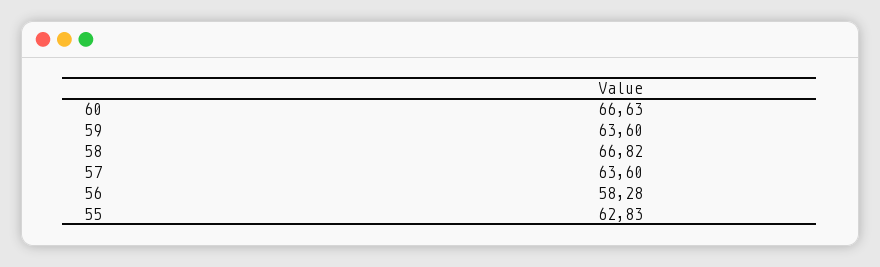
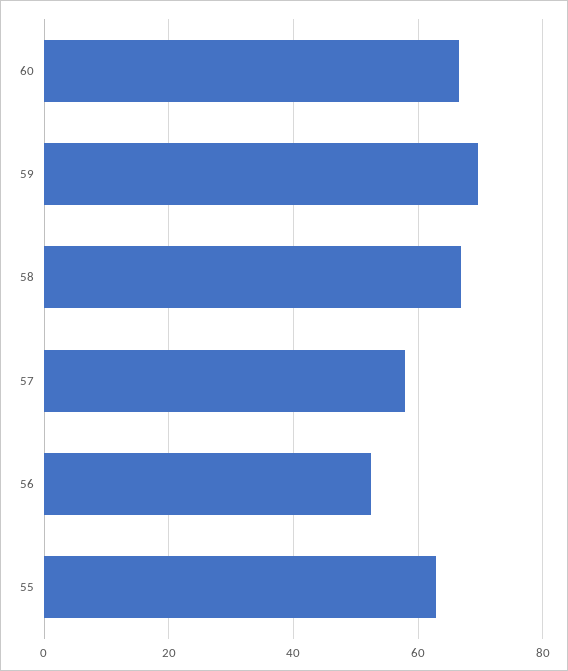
59: 63.6 -> 70
57: 63.6 -> 58
56: 58.28 -> 52

